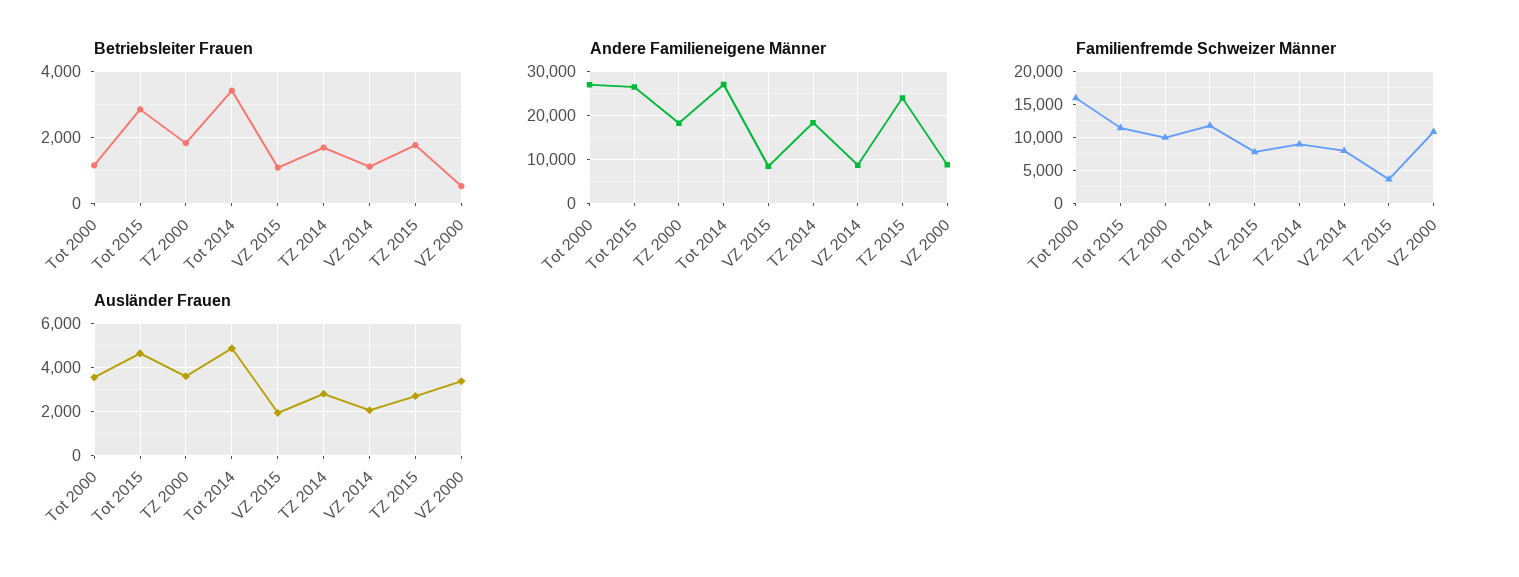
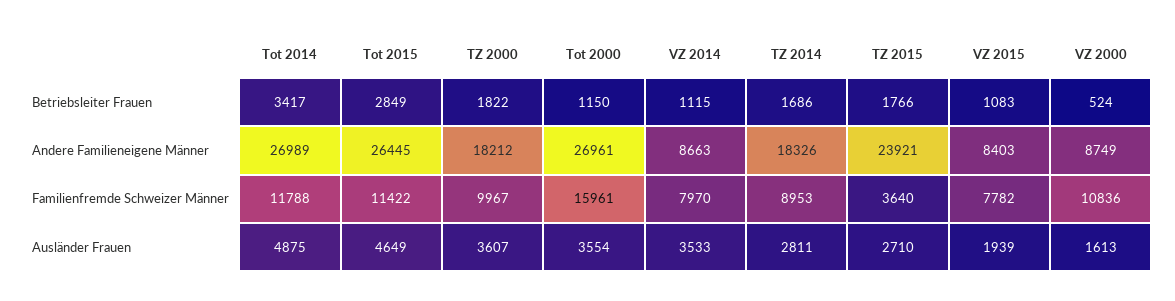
Ausländer Frauen, VZ 2014: 2000 -> 3533
Ausländer Frauen, VZ 2000: 3500 -> 1613

